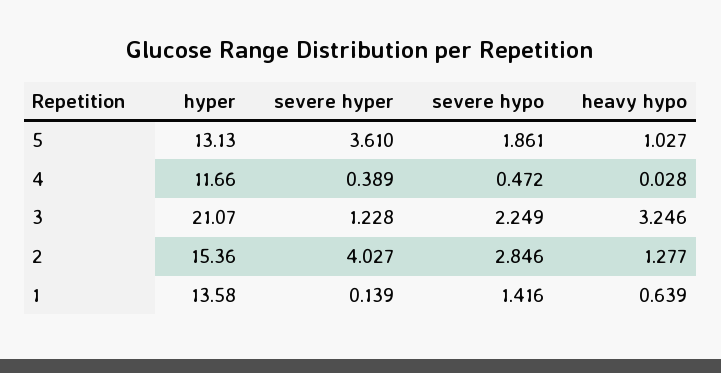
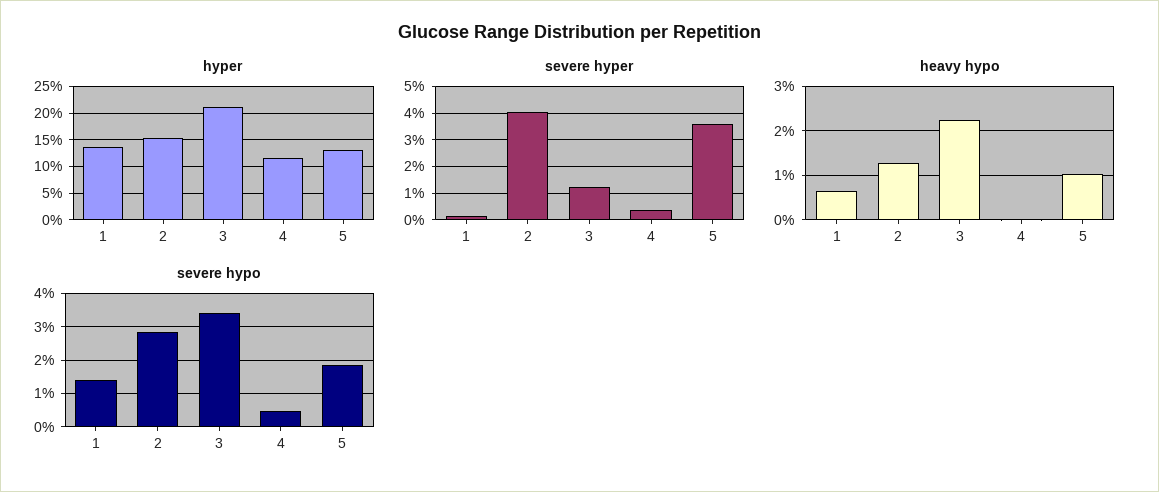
severe hypo, 3: 2.249 -> 3.4
heavy hypo, 3: 3.246 -> 2.2

